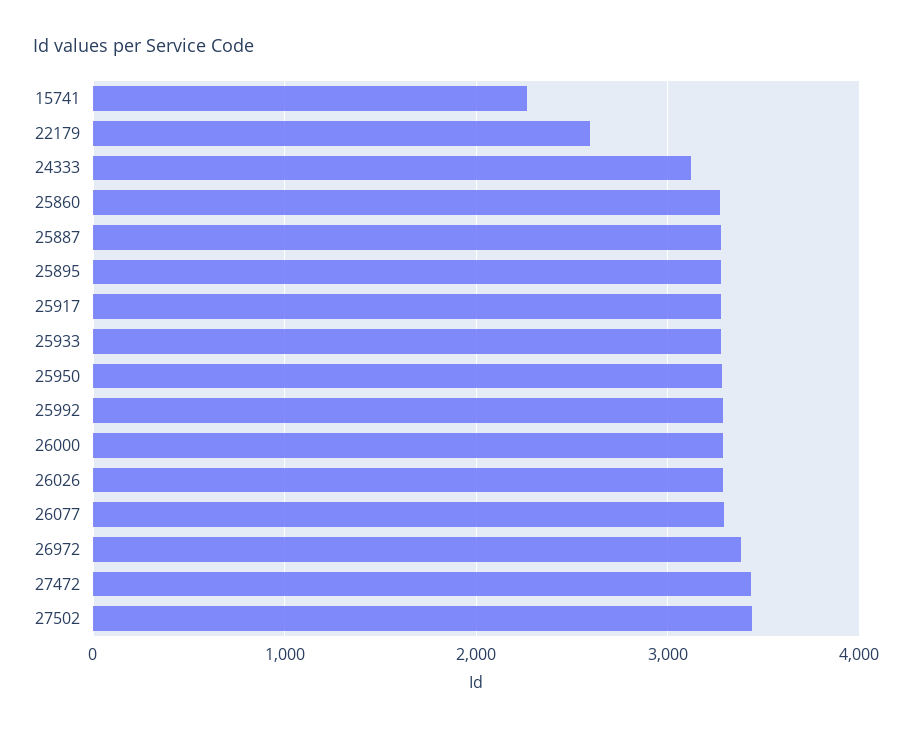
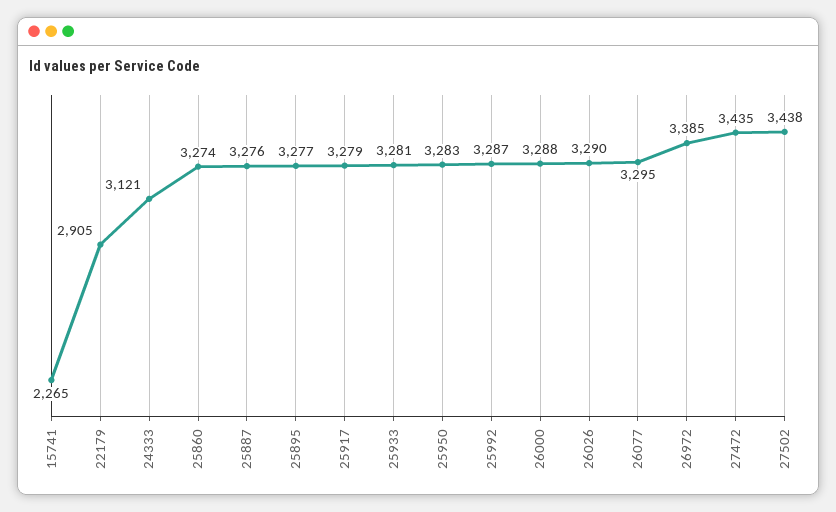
22179: 2600 -> 2905

